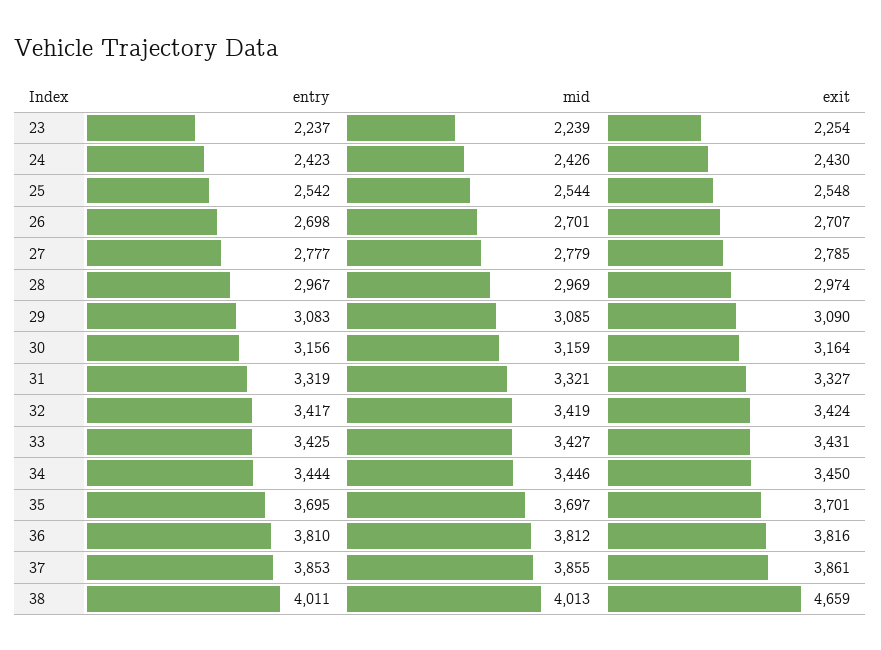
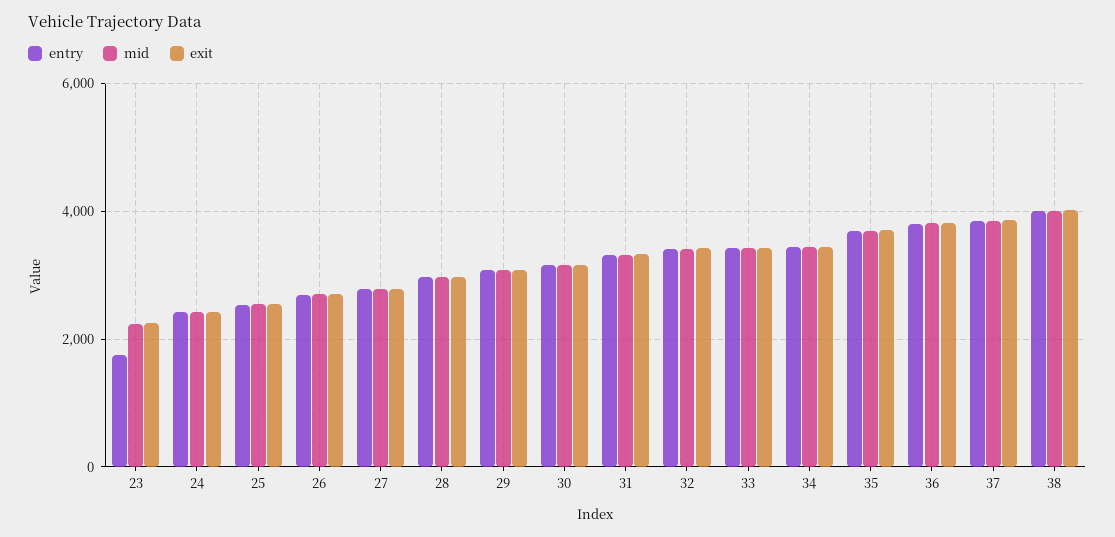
entry, 23: 2237 -> 1800
exit, 38: 4659 -> 4000

